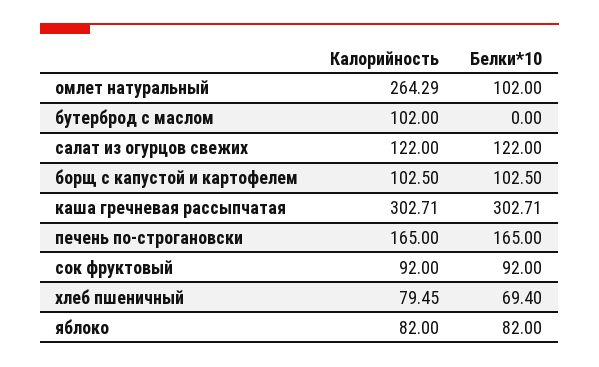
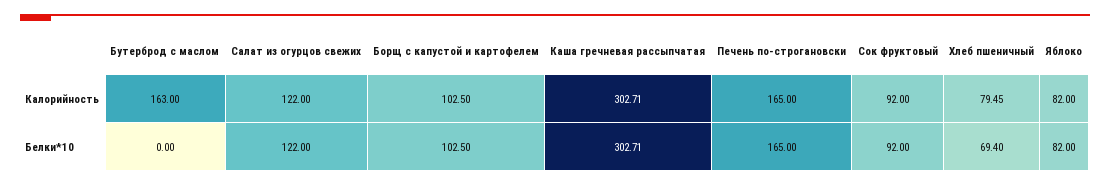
Калорийность, омлет натуральный: 264.29 -> none
Белки*10, омлет натуральный: 102 -> none
Калорийность, бутерброд с маслом: 102 -> 163

